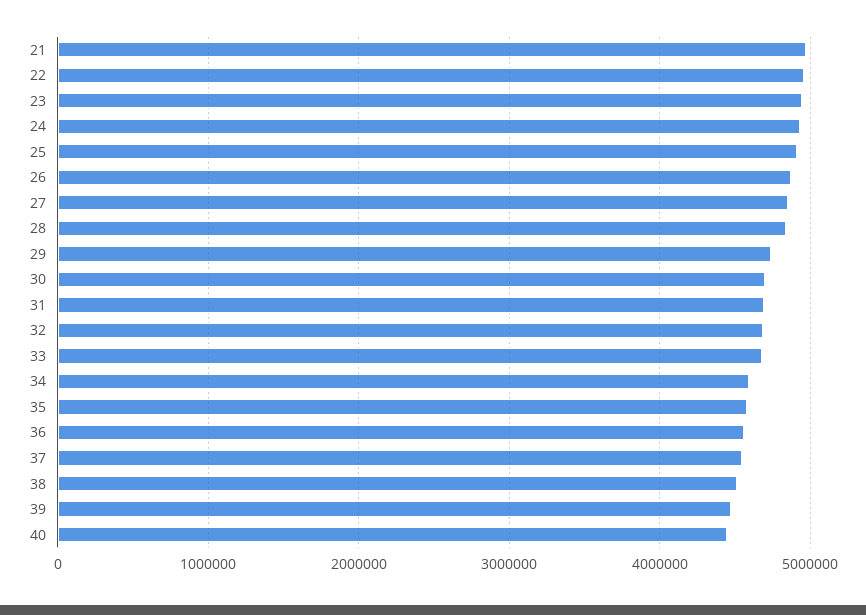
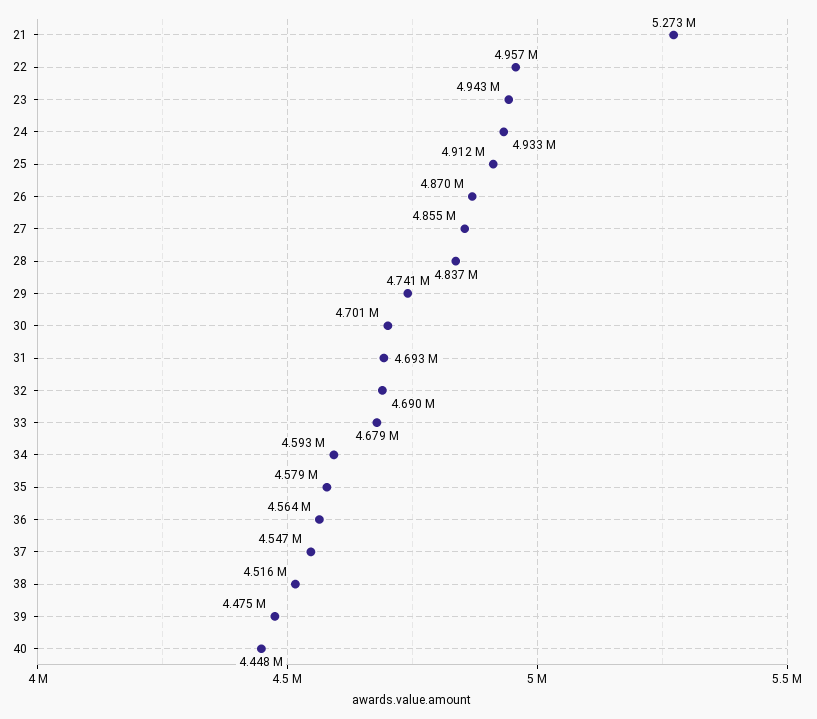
21: 5000000 -> 5273000

